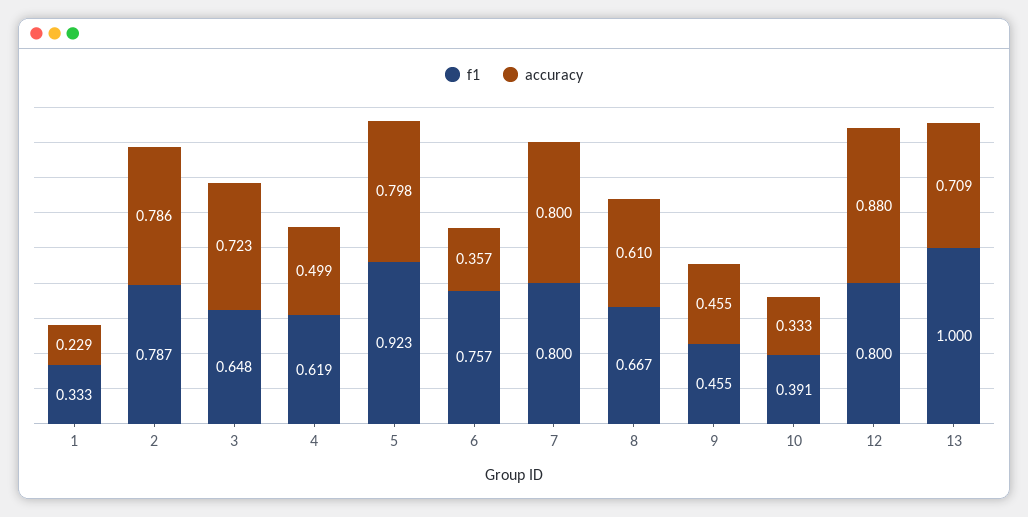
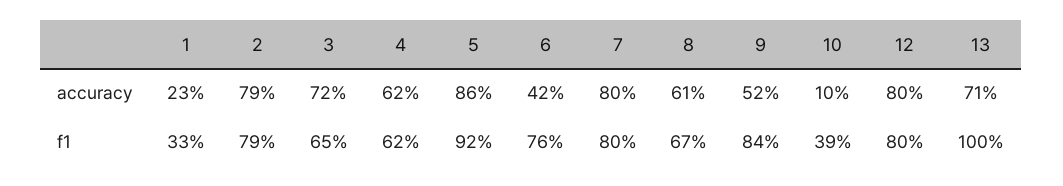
accuracy, 4: 0.499 -> 0.62
accuracy, 5: 0.798 -> 0.86
accuracy, 6: 0.357 -> 0.42
f1, 9: 0.455 -> 0.84
accuracy, 9: 0.455 -> 0.52
accuracy, 10: 0.333 -> 0.1
accuracy, 12: 0.88 -> 0.8

